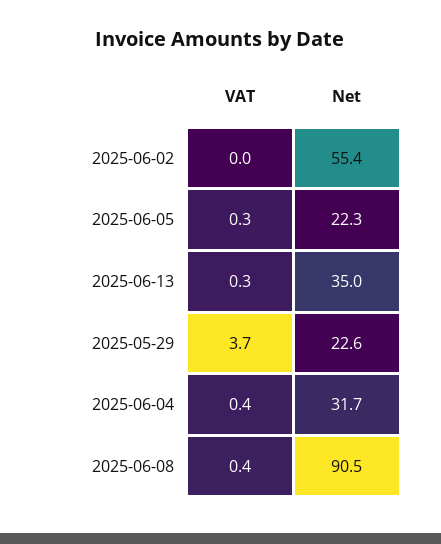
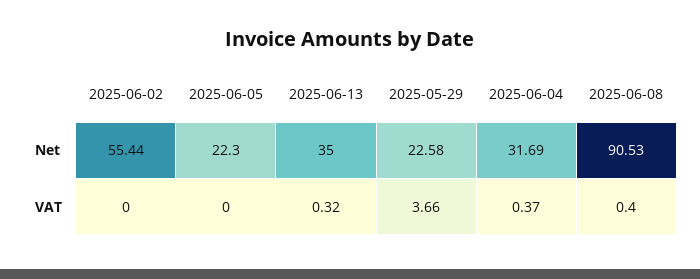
VAT, 2025-06-05: 0.3 -> 0

